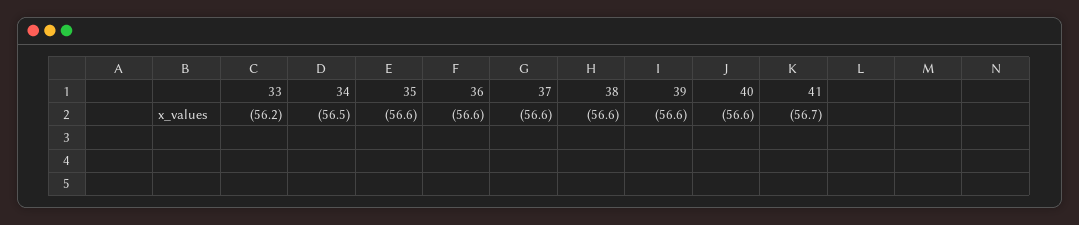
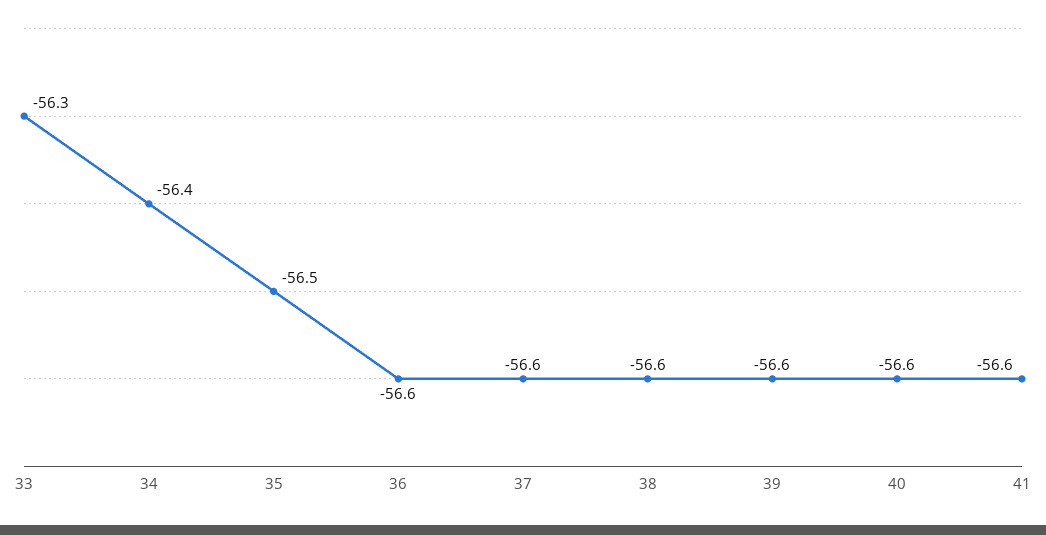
33: -56.2 -> -56.3
34: -56.5 -> -56.4
35: -56.6 -> -56.5
41: -56.7 -> -56.6

